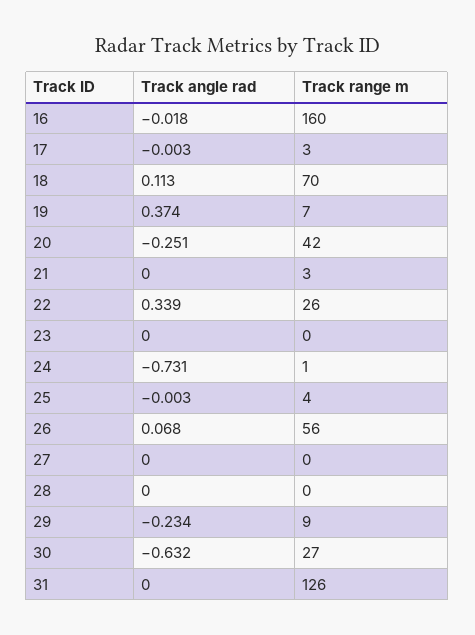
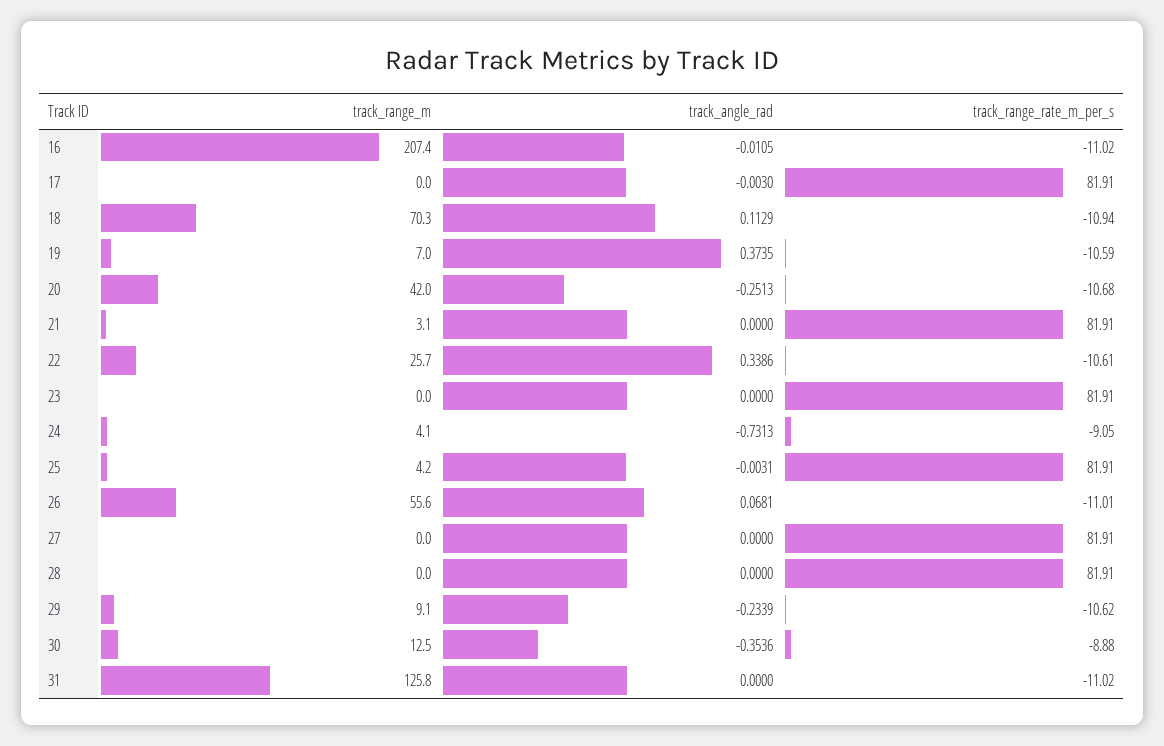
Track angle rad, 16: -0.018 -> -0.0105
Track range m, 16: 160 -> 207.4
Track range m, 17: 3 -> 0
Track range m, 24: 1 -> 4.1
Track angle rad, 30: -0.632 -> -0.3536
Track range m, 30: 27 -> 12.5
track_range_rate_m_per_s, 16: none -> -11.02
track_range_rate_m_per_s, 17: none -> 81.91
track_range_rate_m_per_s, 18: none -> -10.94
track_range_rate_m_per_s, 19: none -> -10.59
track_range_rate_m_per_s, 20: none -> -10.68
track_range_rate_m_per_s, 21: none -> 81.91
track_range_rate_m_per_s, 22: none -> -10.61
track_range_rate_m_per_s, 23: none -> 81.91
track_range_rate_m_per_s, 24: none -> -9.05
track_range_rate_m_per_s, 25: none -> 81.91
track_range_rate_m_per_s, 26: none -> -11.01
track_range_rate_m_per_s, 27: none -> 81.91
track_range_rate_m_per_s, 28: none -> 81.91
track_range_rate_m_per_s, 29: none -> -10.62
track_range_rate_m_per_s, 30: none -> -8.88
track_range_rate_m_per_s, 31: none -> -11.02

